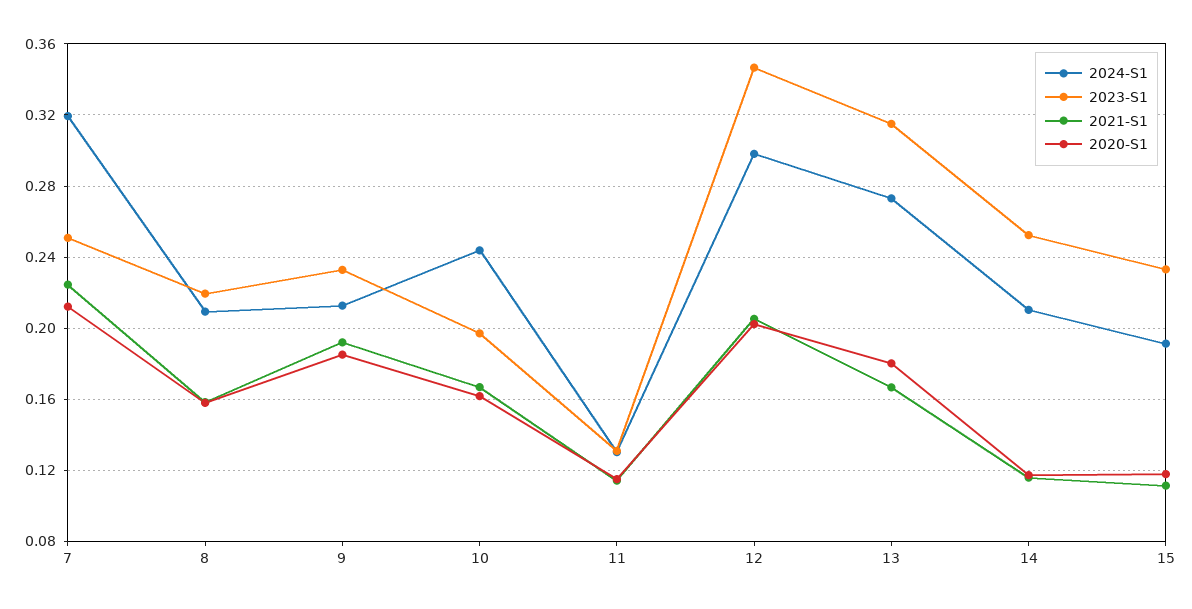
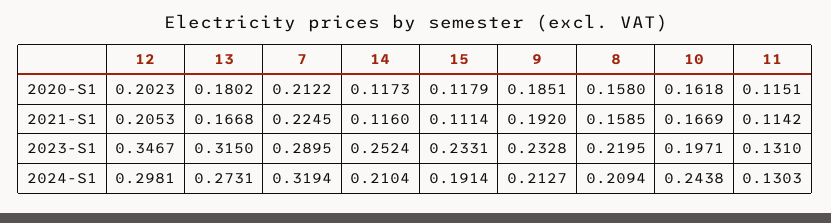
2023-S1, 7: 0.25 -> 0.2895

